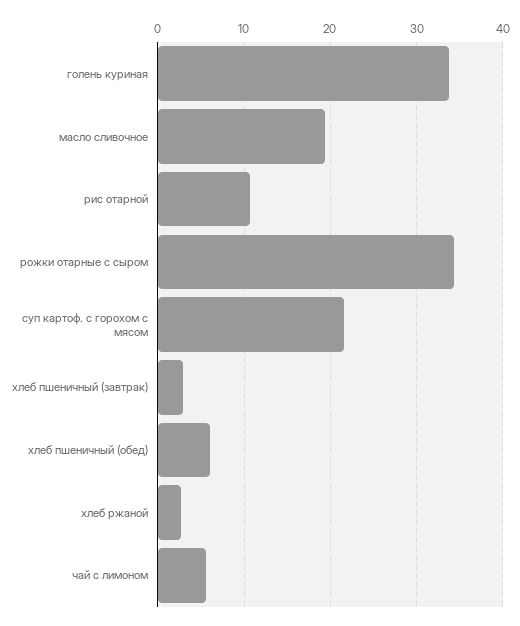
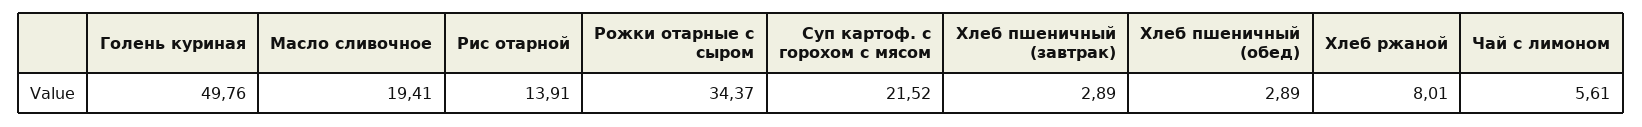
голень куриная: 34 -> 49.76
рис отарной: 11 -> 13.91
хлеб пшеничный (обед): 6 -> 2.89
хлеб ржаной: 3 -> 8.01

